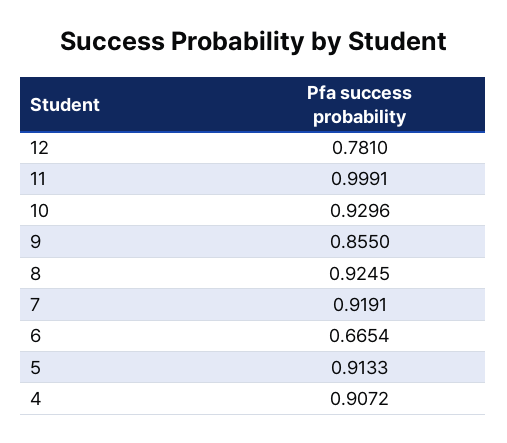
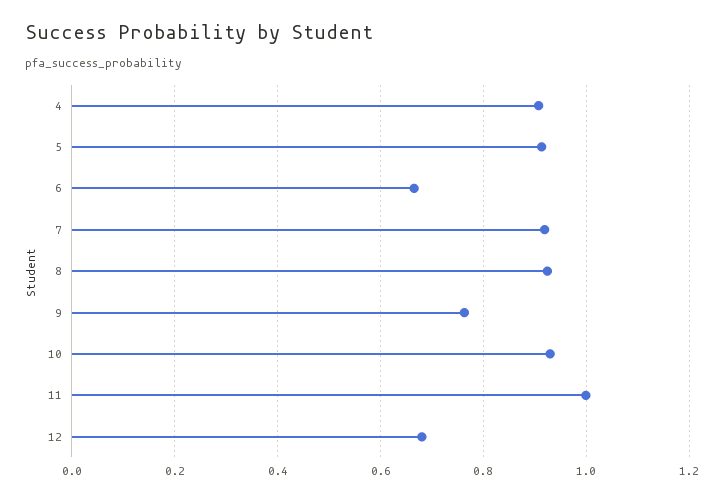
12: 0.781 -> 0.68
9: 0.855 -> 0.76

